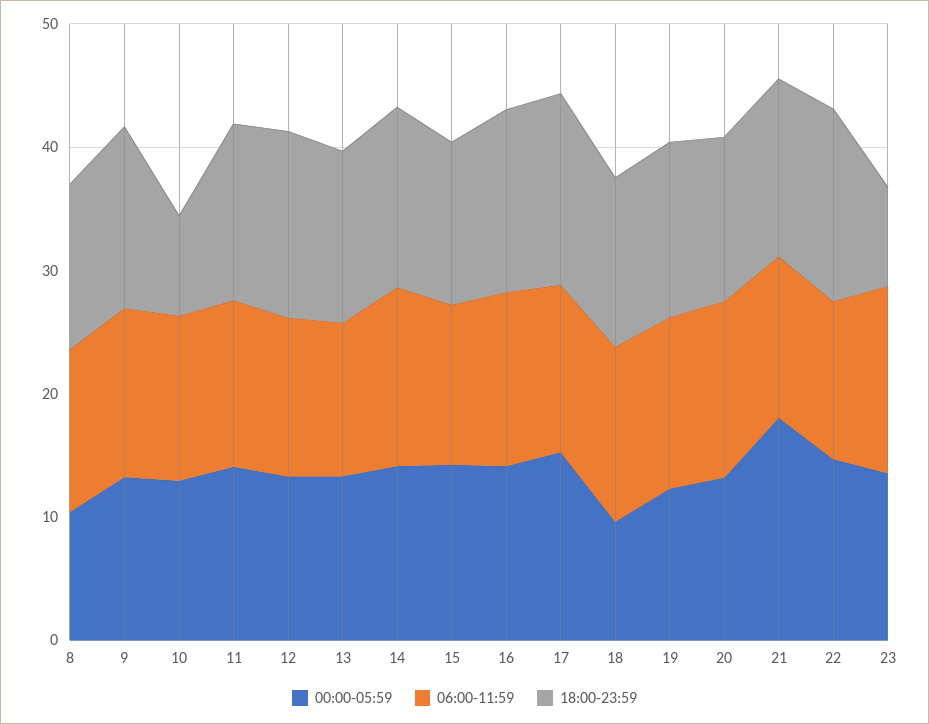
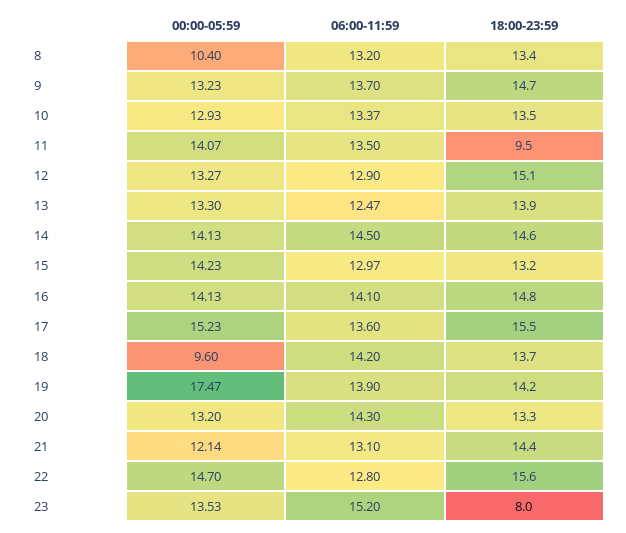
18:00-23:59, 10: 8 -> 13.5
18:00-23:59, 11: 14 -> 9.5
00:00-05:59, 19: 12 -> 17.47
00:00-05:59, 21: 18 -> 12.14

